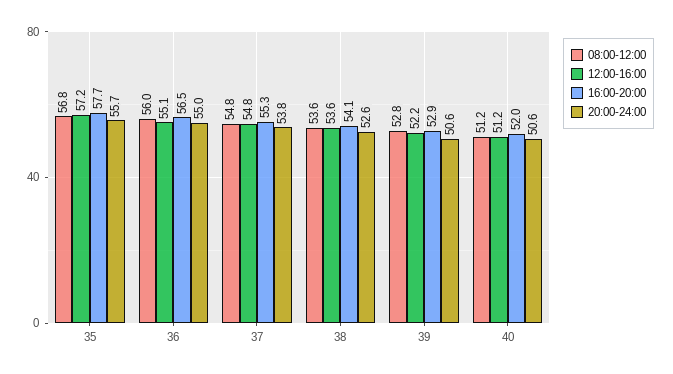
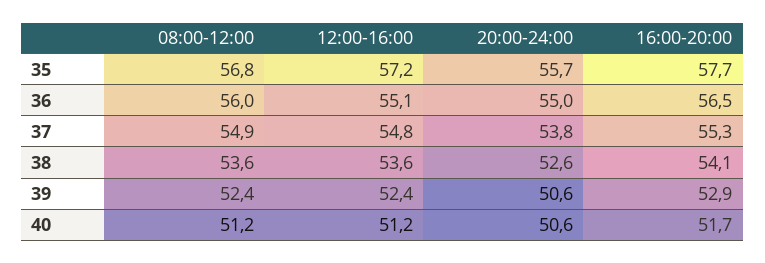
08:00-12:00, 37: 54.8 -> 54.9
08:00-12:00, 39: 52.8 -> 52.4
12:00-16:00, 39: 52.2 -> 52.4
16:00-20:00, 40: 52 -> 51.7

